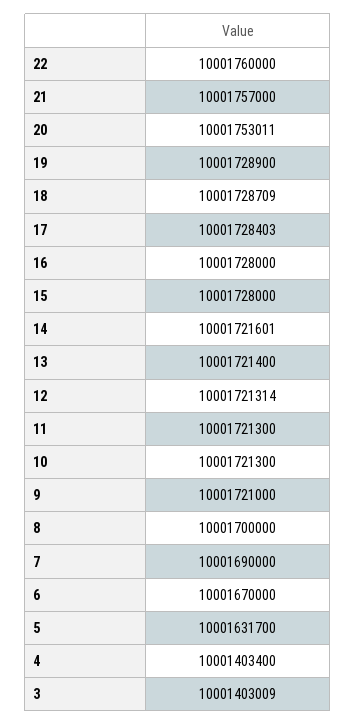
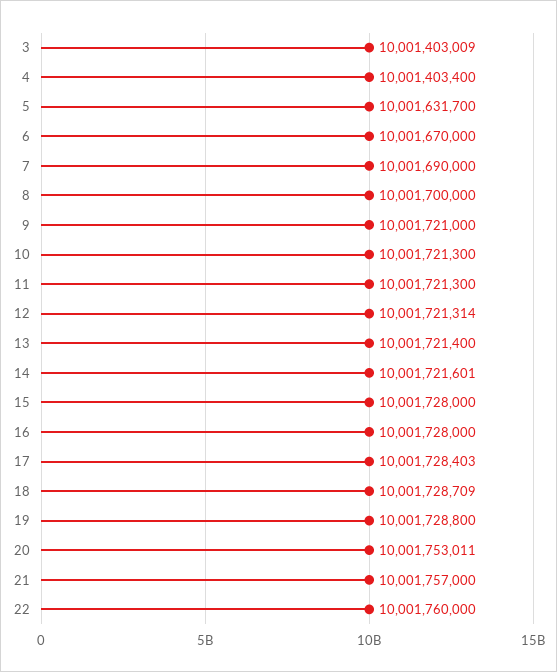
19: 10001728900 -> 10001728800

